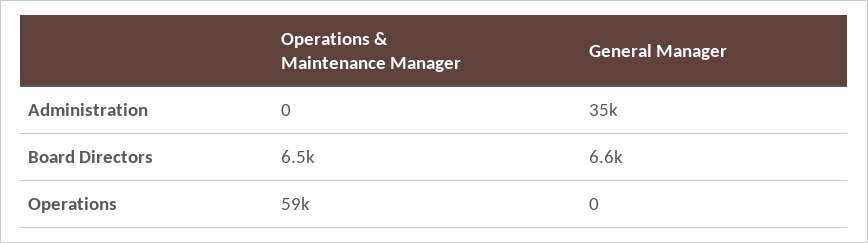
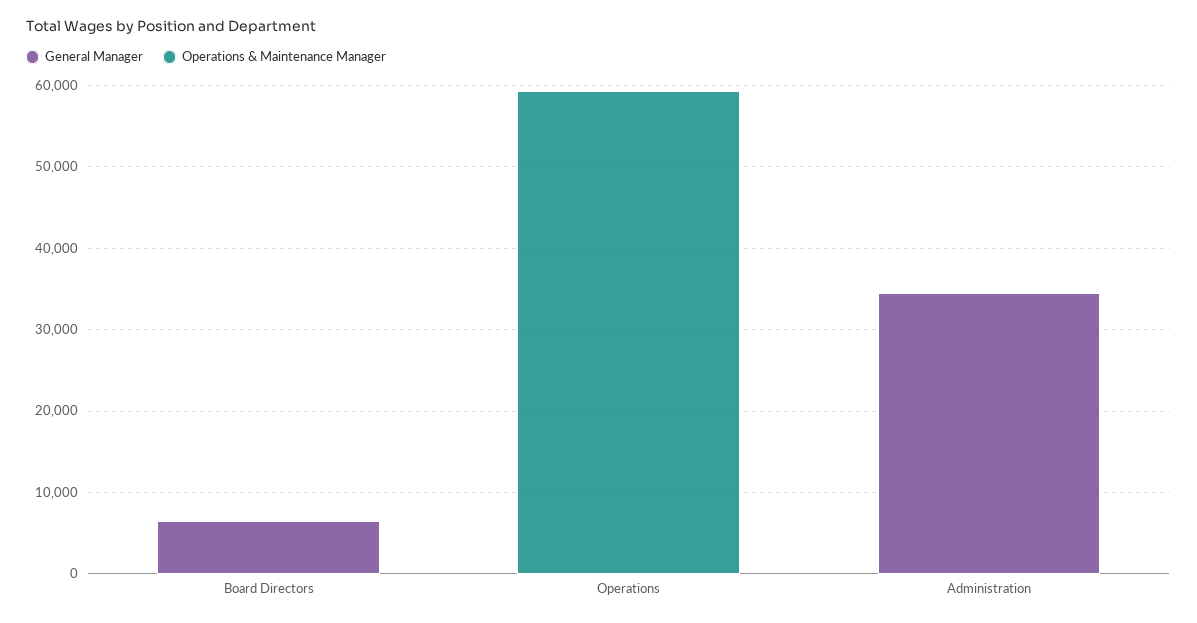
Operations & Maintenance Manager, Board Directors: 6500 -> 0

